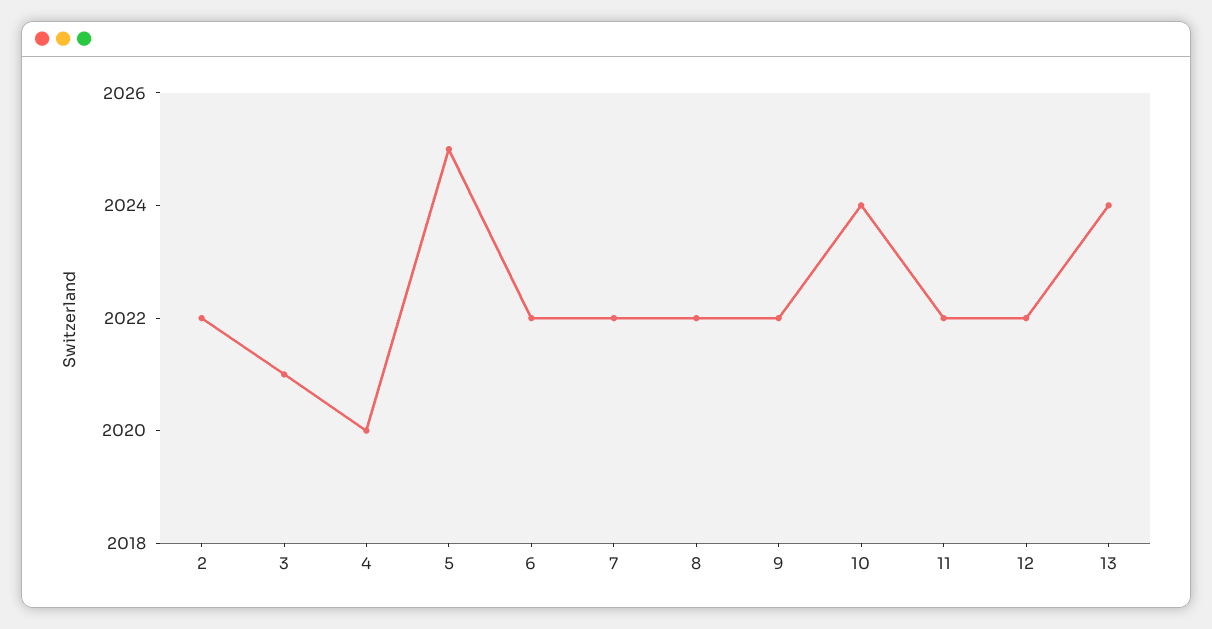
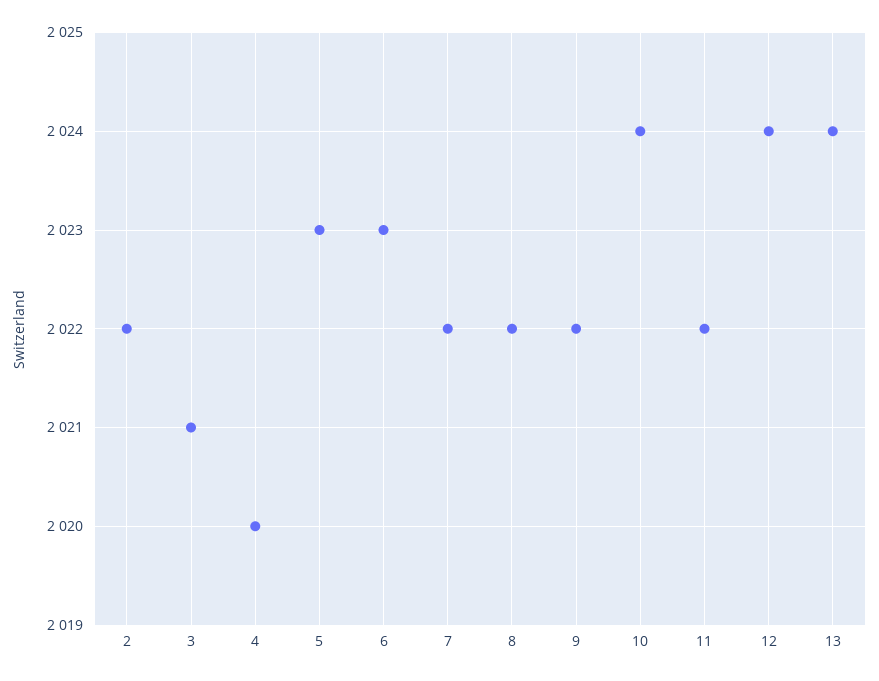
5: 2025 -> 2023
6: 2022 -> 2023
12: 2022 -> 2024

